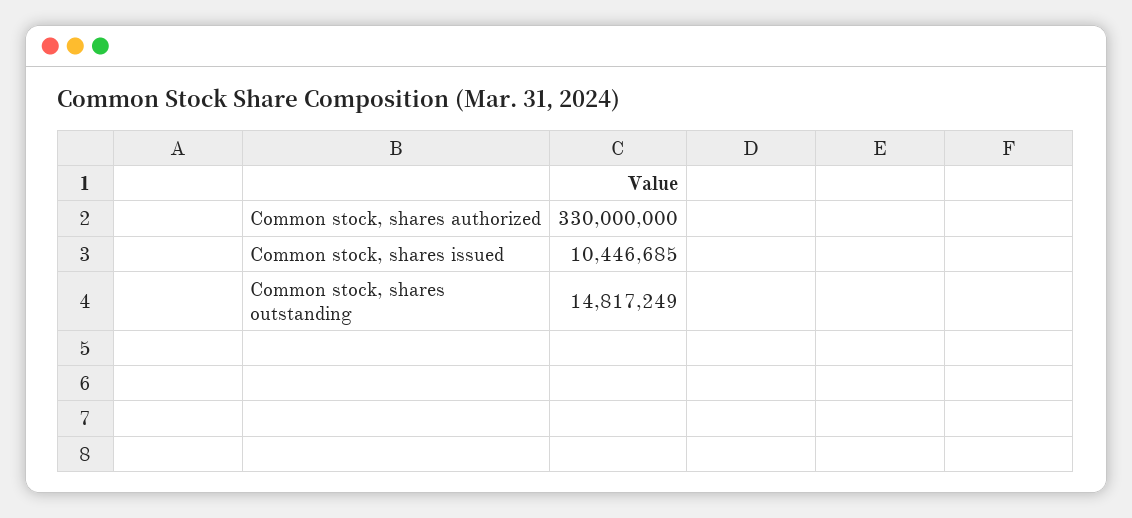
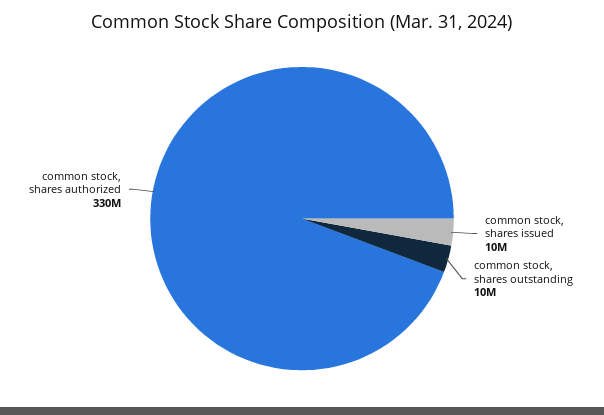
Common stock, shares outstanding: 14817249 -> 10000000

